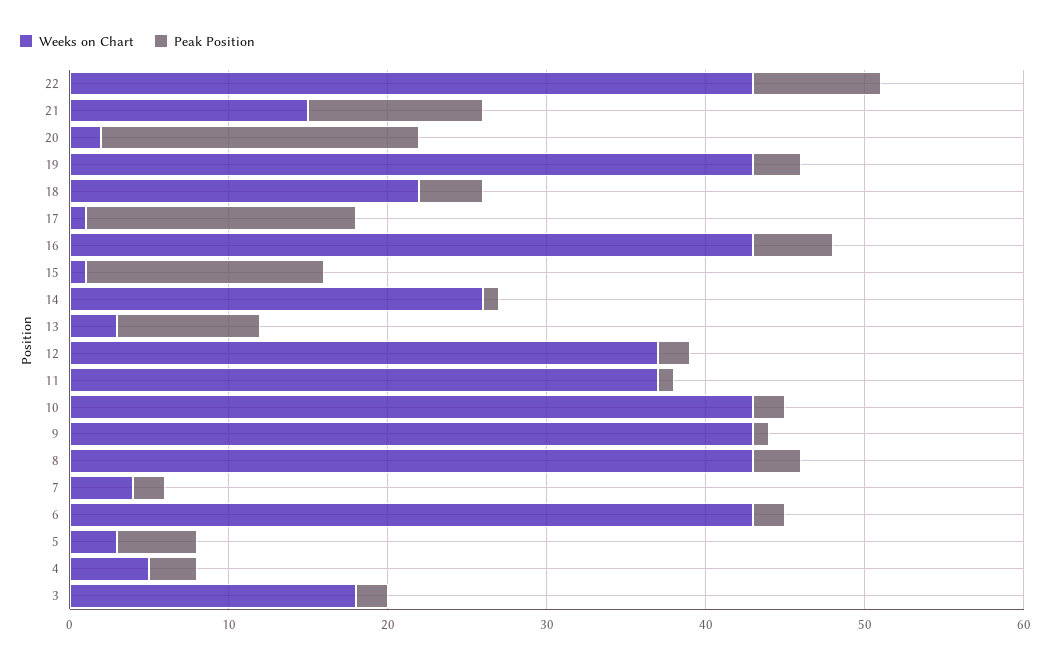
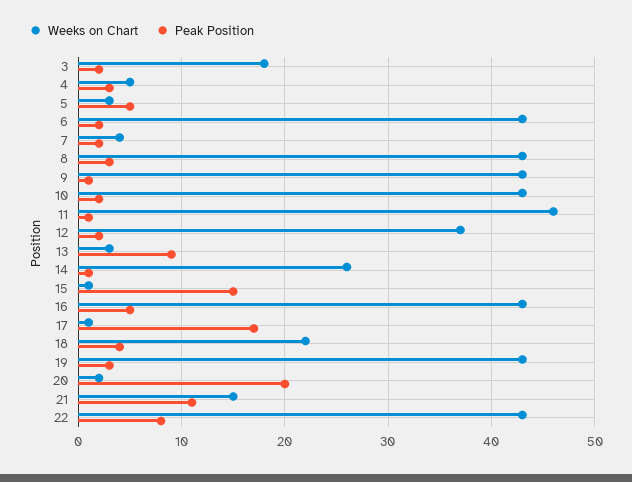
Weeks on Chart, 11: 37 -> 46

